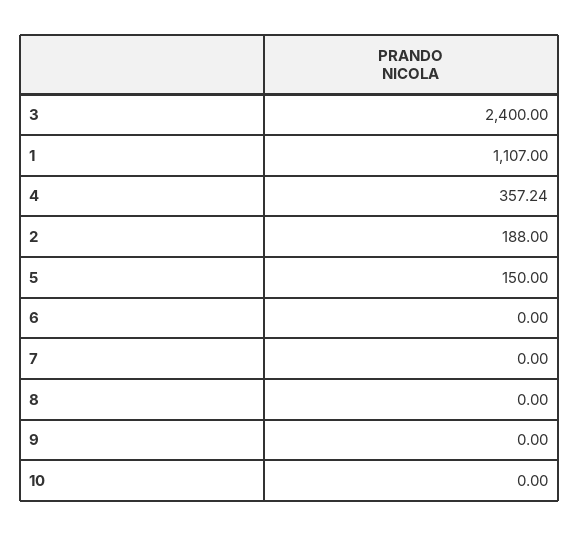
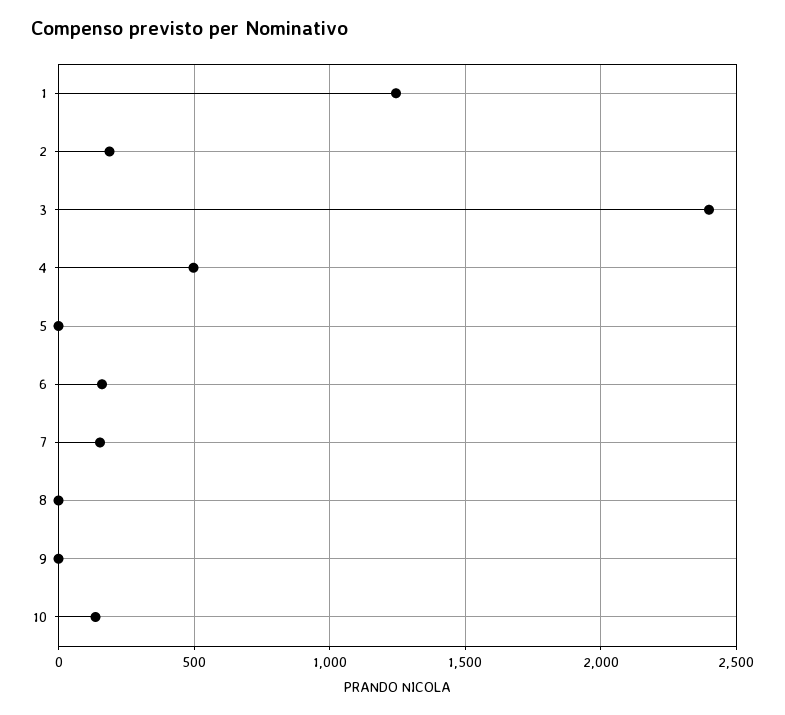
1: 1107 -> 1250
4: 357.24 -> 500
5: 150 -> 0
6: 0 -> 150
7: 0 -> 150
10: 0 -> 150

